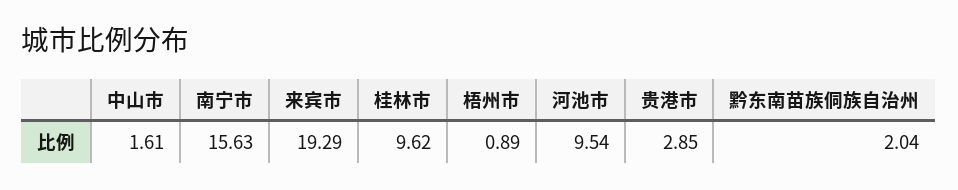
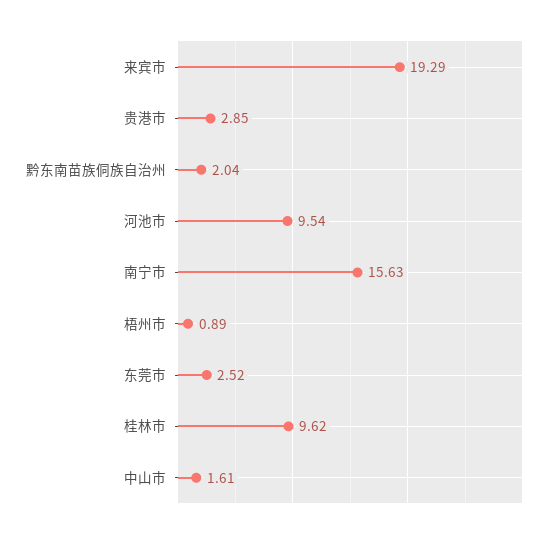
东莞市: none -> 2.52

